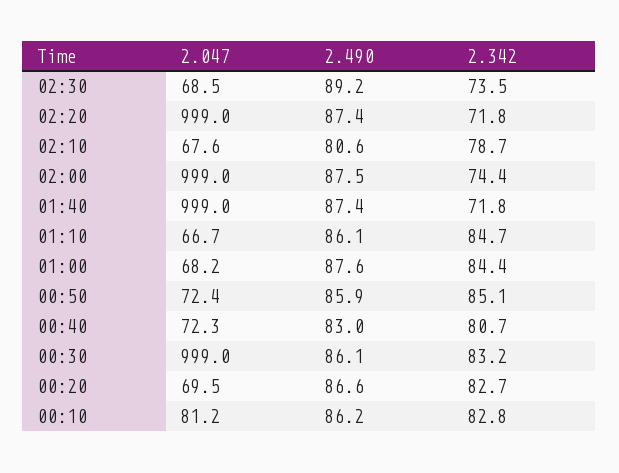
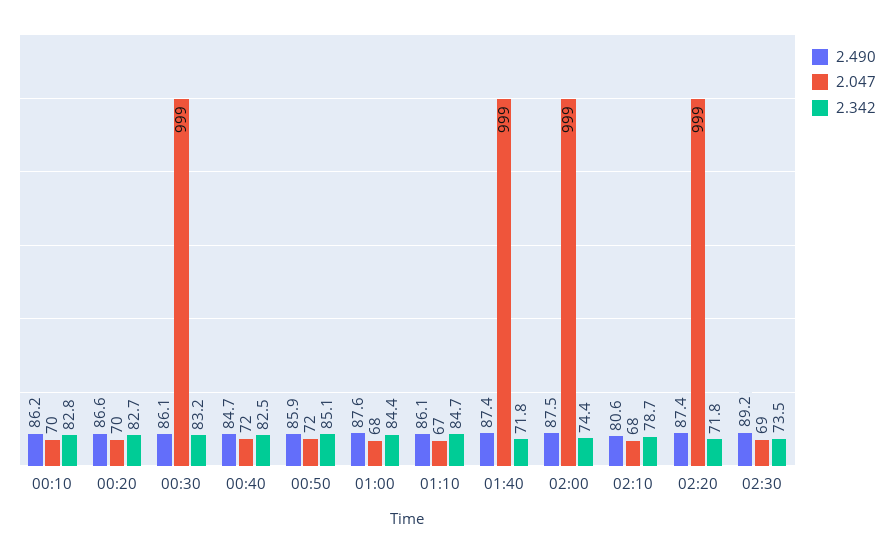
2.490, 00:40: 83 -> 84.7
2.342, 00:40: 80.7 -> 82.5
2.047, 00:10: 81.2 -> 70

